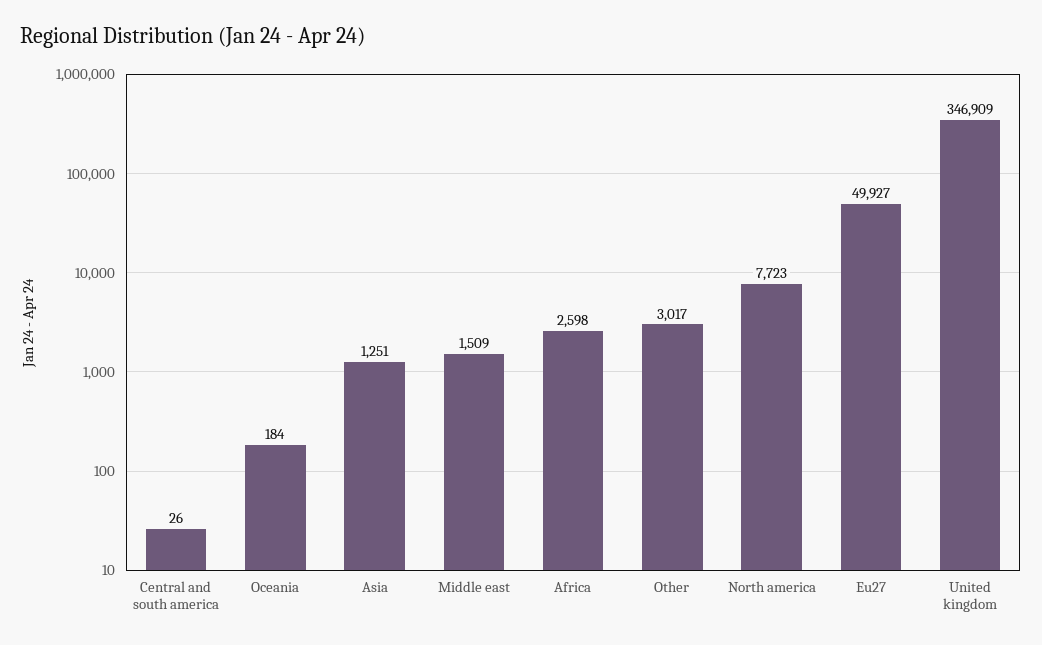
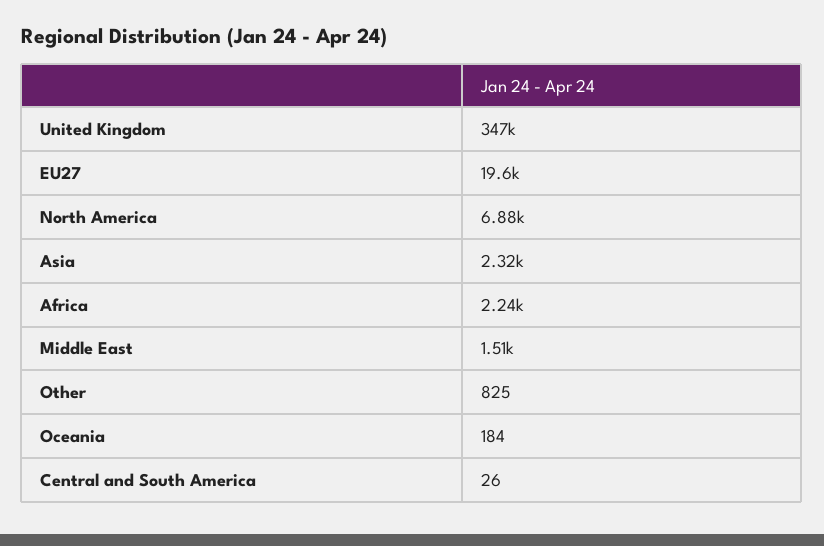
Asia: 1251 -> 2320
Africa: 2598 -> 2240
Other: 3017 -> 825
North america: 7723 -> 6880
Eu27: 49927 -> 19600

